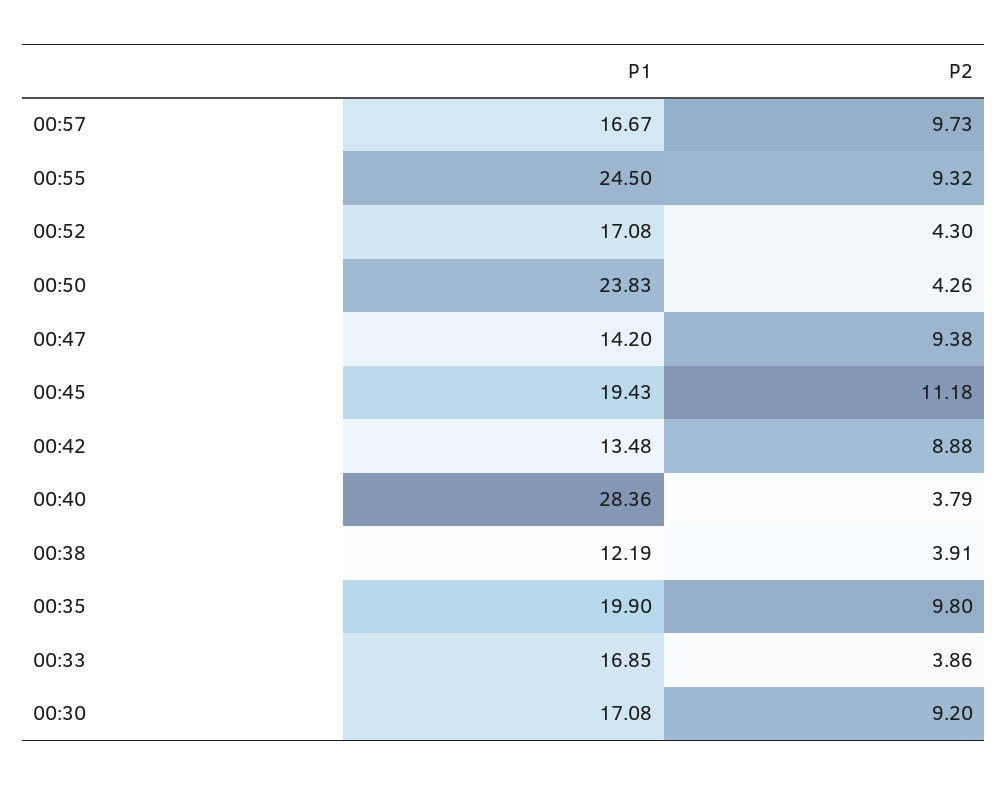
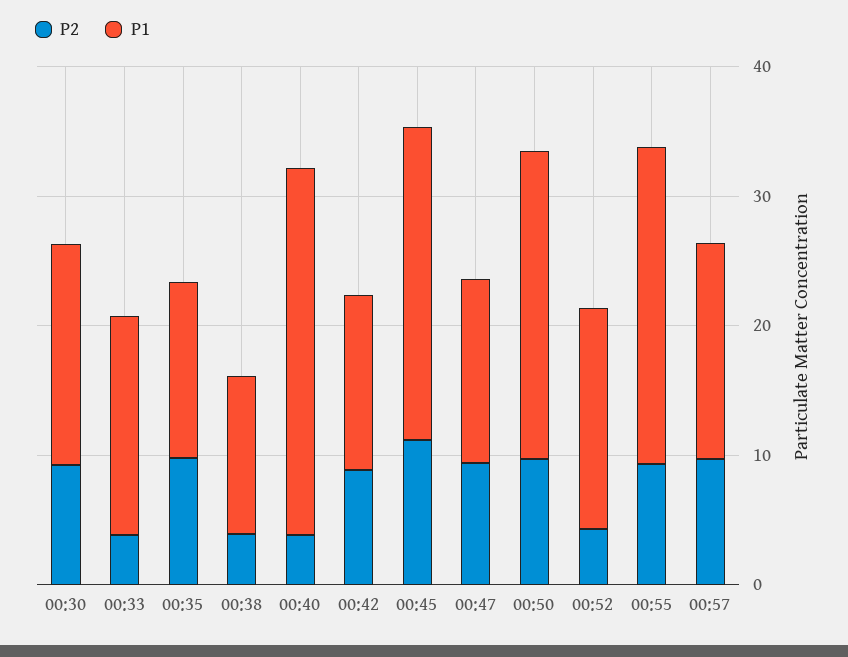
P2, 00:50: 4.26 -> 10
P1, 00:45: 19.43 -> 24
P1, 00:35: 19.9 -> 14

